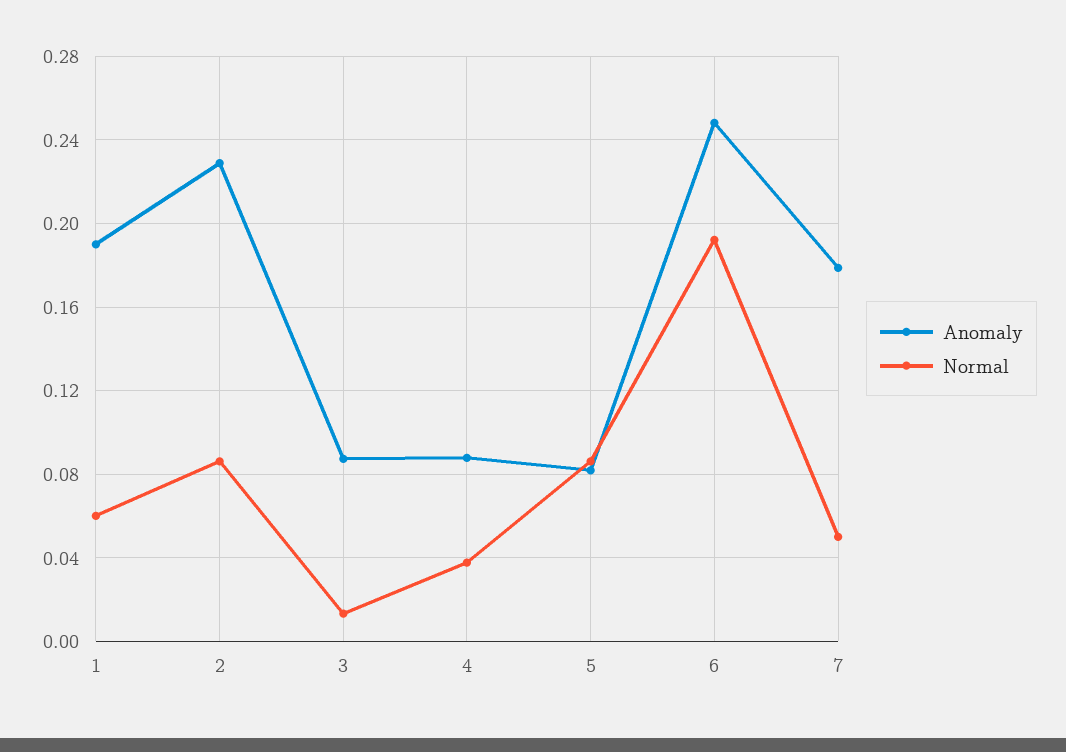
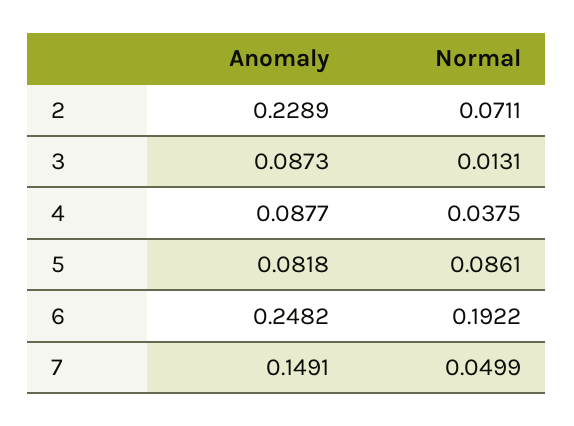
Anomaly, 1: 0.19 -> none
Normal, 1: 0.06 -> none
Normal, 2: 0.085 -> 0.0711
Anomaly, 7: 0.18 -> 0.1491

